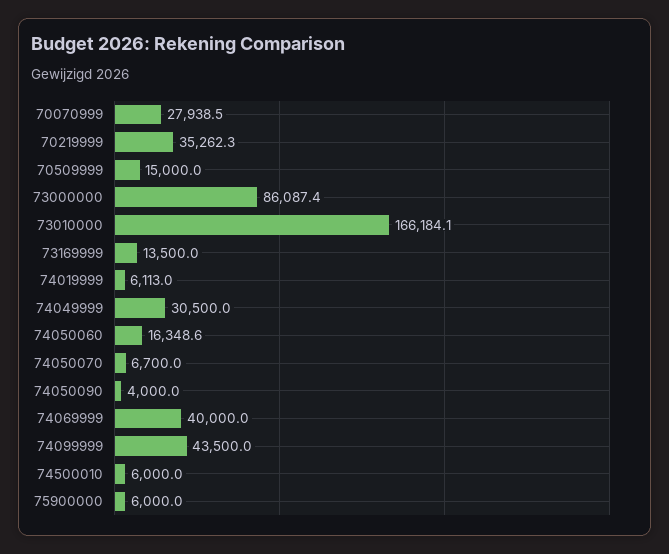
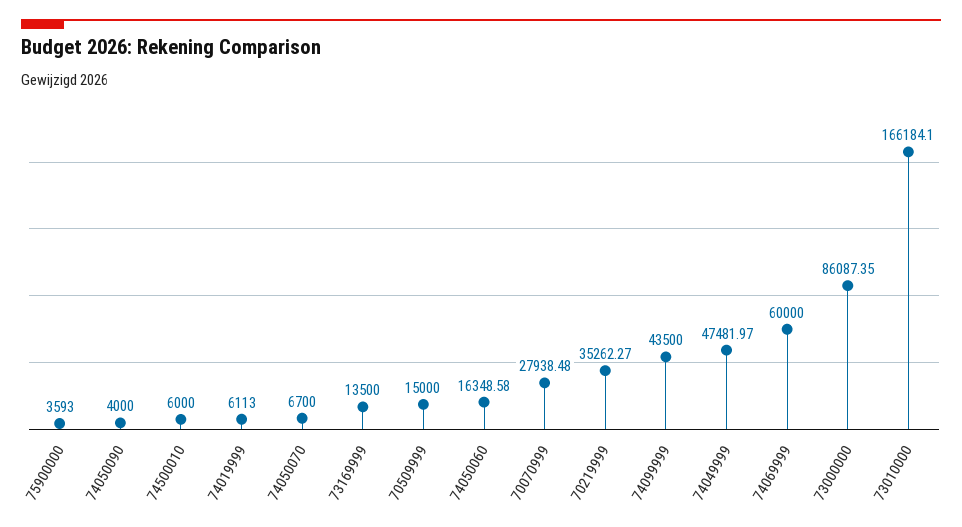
74049999: 30500 -> 47481.97
74069999: 40000 -> 60000
75900000: 6000 -> 3593

